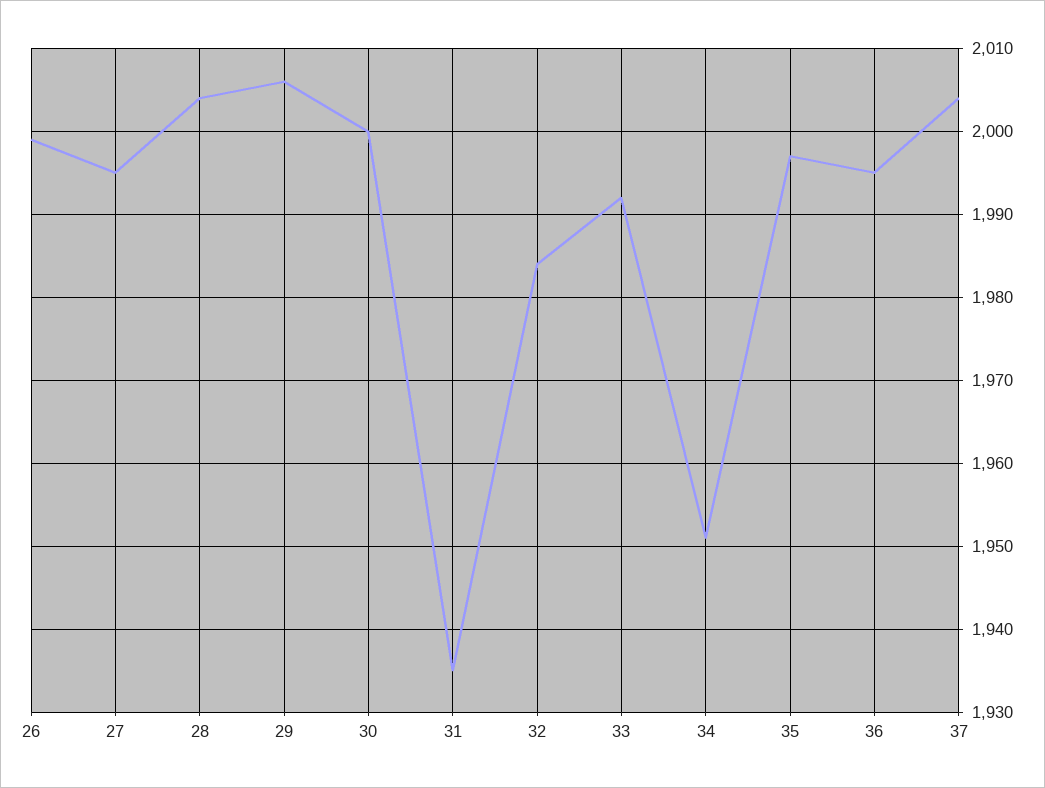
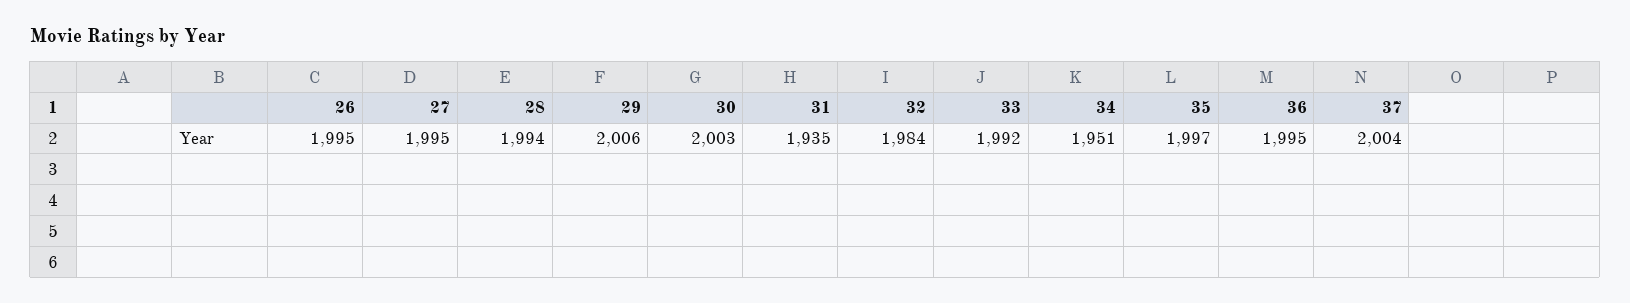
26: 1999 -> 1995
28: 2004 -> 1994
30: 2000 -> 2003

